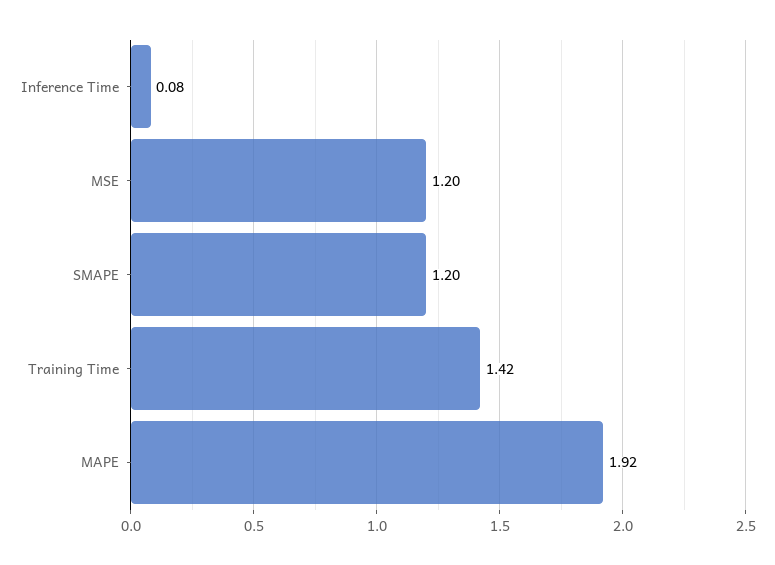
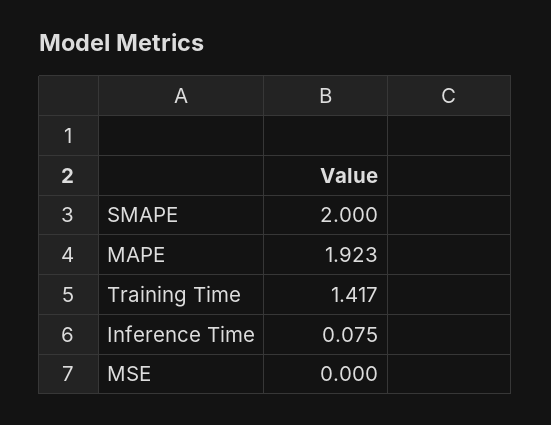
MSE: 1.2 -> 0
SMAPE: 1.2 -> 2

